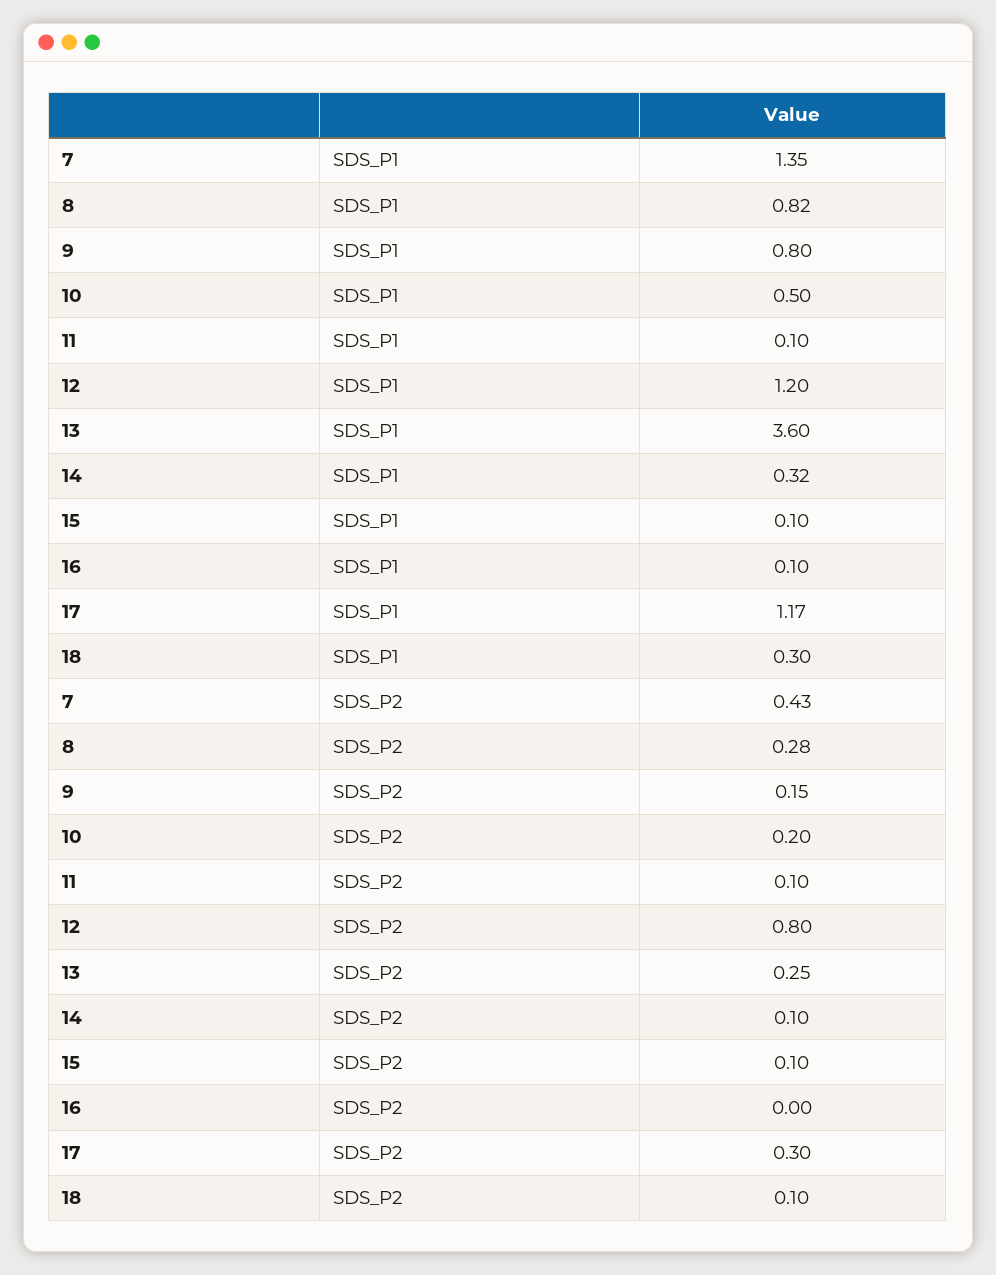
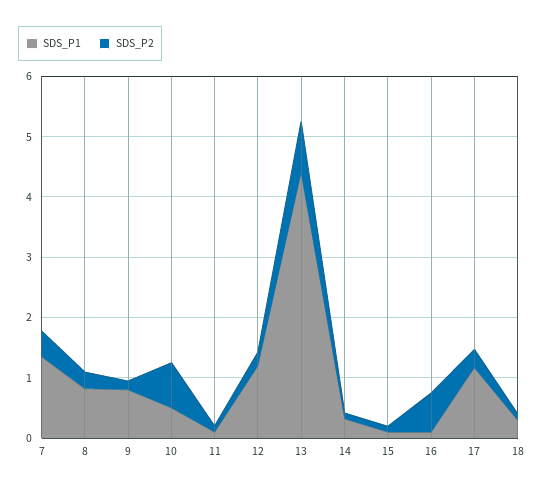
SDS_P1, 13: 3.6 -> 4.4
SDS_P2, 10: 0.2 -> 0.8
SDS_P2, 12: 0.8 -> 0.2
SDS_P2, 13: 0.25 -> 0.8
SDS_P2, 16: 0 -> 0.6

